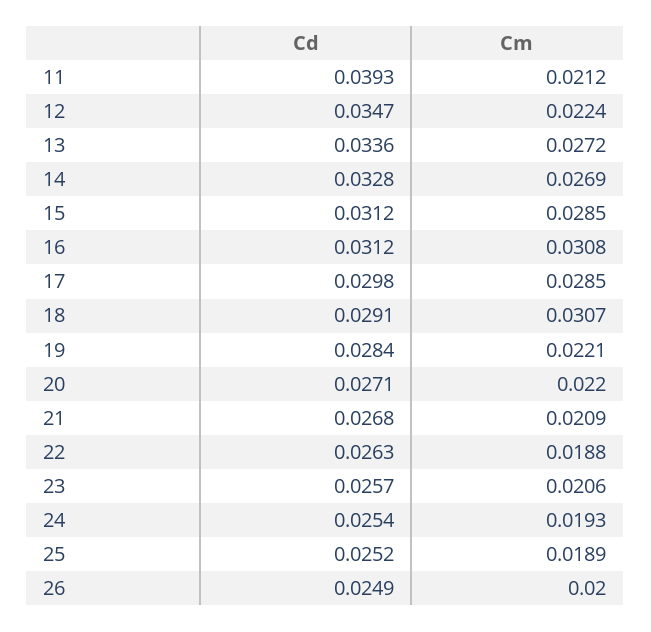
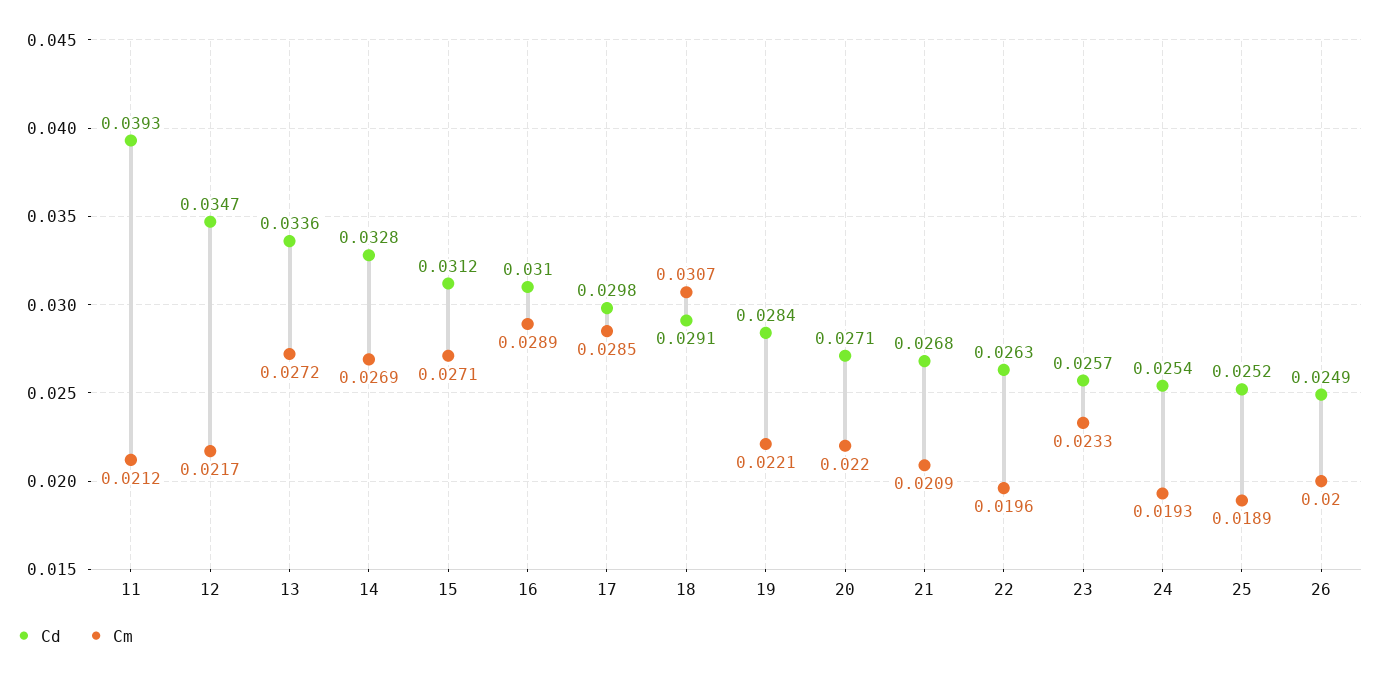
Cm, 12: 0.0224 -> 0.0217
Cm, 15: 0.0285 -> 0.0271
Cd, 16: 0.0312 -> 0.031
Cm, 16: 0.0308 -> 0.0289
Cm, 22: 0.0188 -> 0.0196
Cm, 23: 0.0206 -> 0.0233

